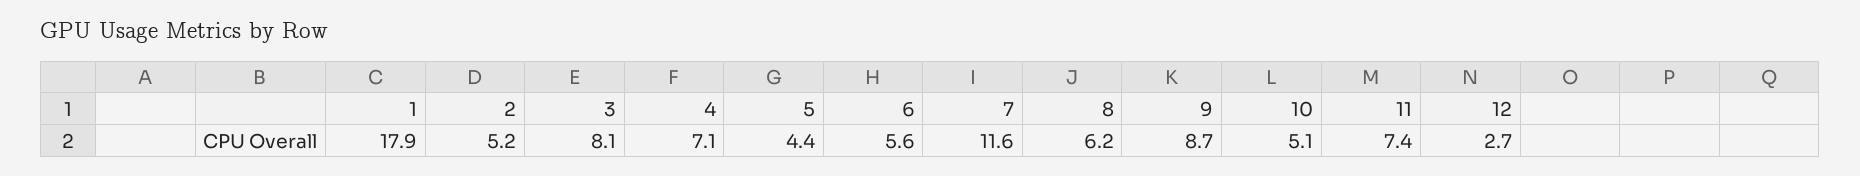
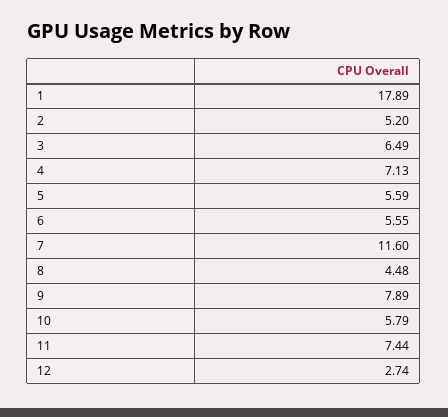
3: 8.1 -> 6.49
5: 4.4 -> 5.59
8: 6.2 -> 4.48
9: 8.7 -> 7.89
10: 5.1 -> 5.79

